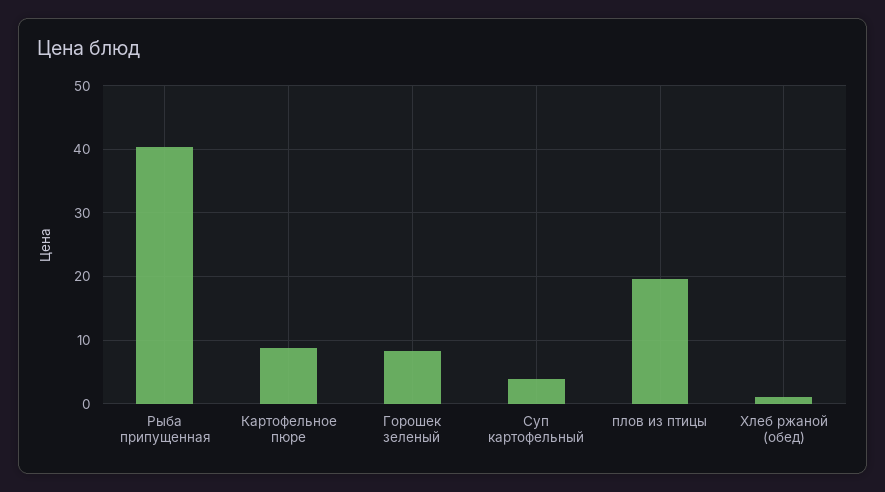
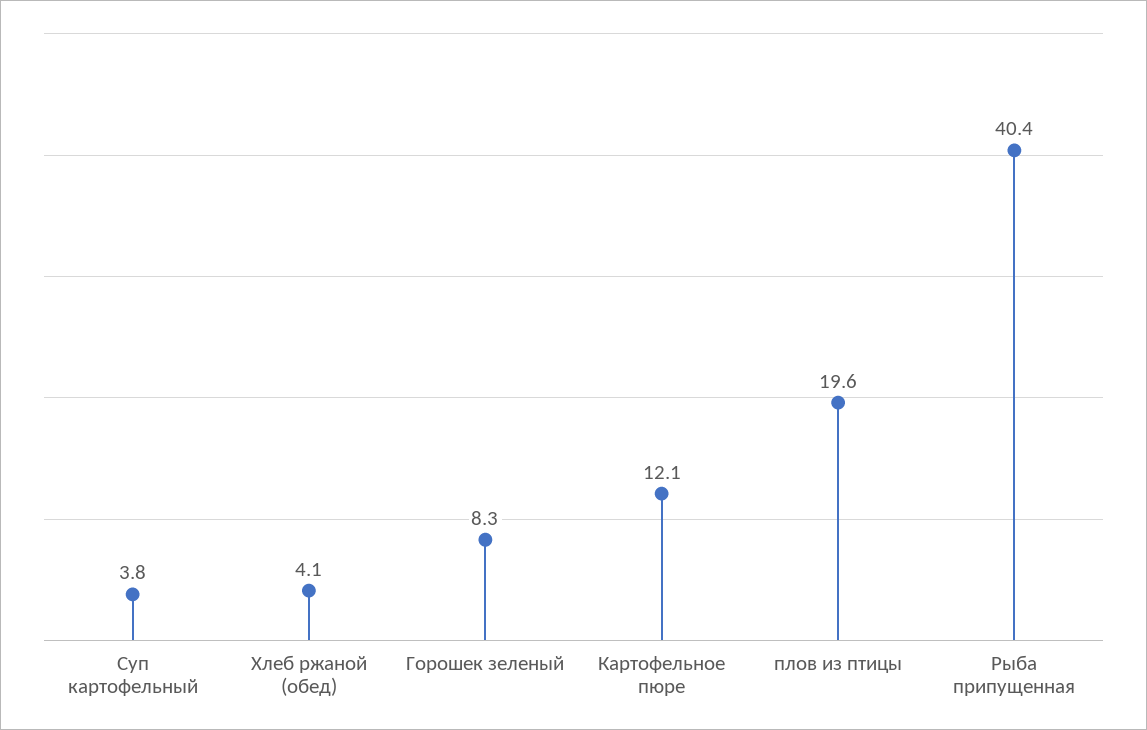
Картофельное пюре: 9 -> 12.1
Хлеб ржаной (обед): 1 -> 4.1

